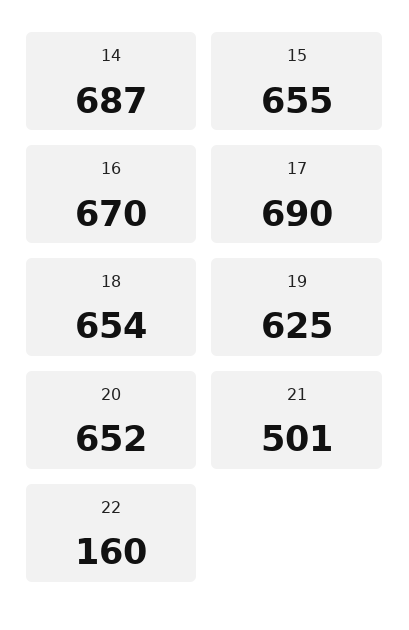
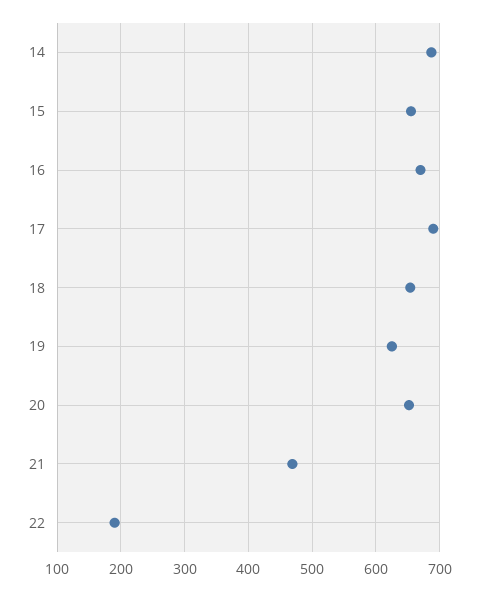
21: 501 -> 470
22: 160 -> 190

